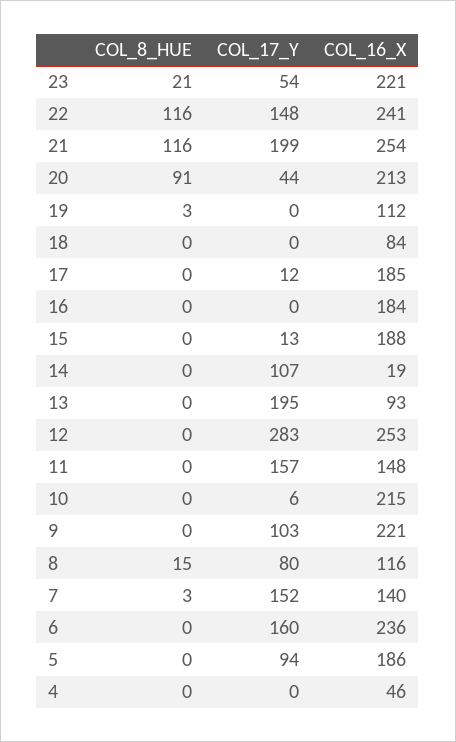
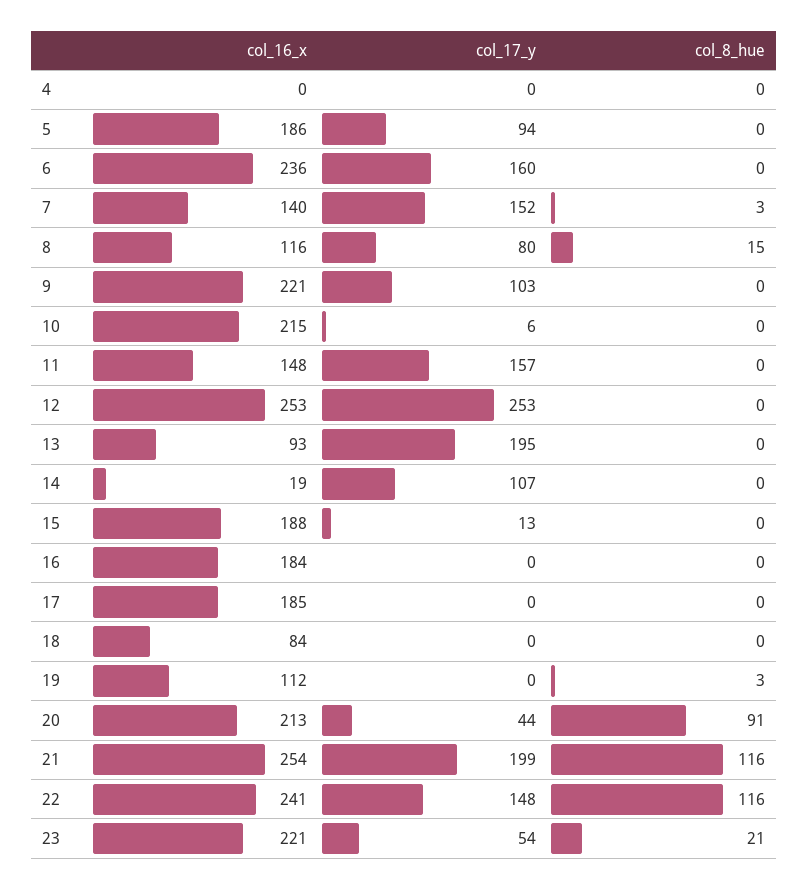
COL_17_Y, 17: 12 -> 0
COL_17_Y, 12: 283 -> 253
COL_16_X, 4: 46 -> 0

